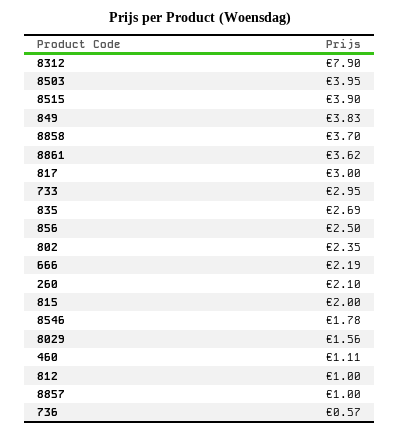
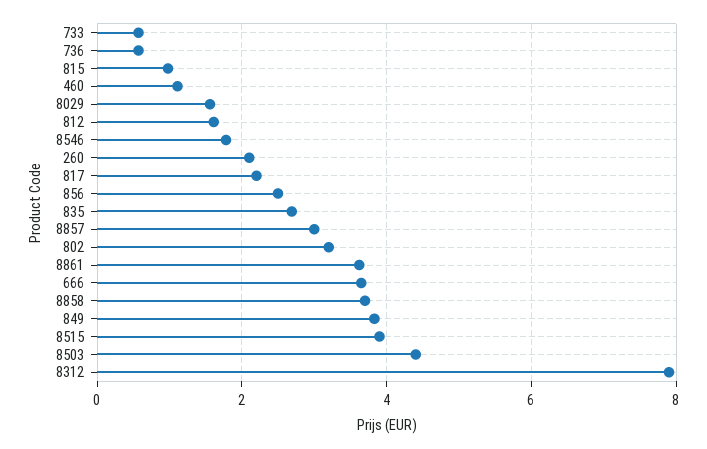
8503: 3.95 -> 4.4
817: 3 -> 2.2
733: 2.95 -> 0.6
802: 2.35 -> 3.2
666: 2.19 -> 3.6
815: 2 -> 1
812: 1 -> 1.6
8857: 1 -> 3

